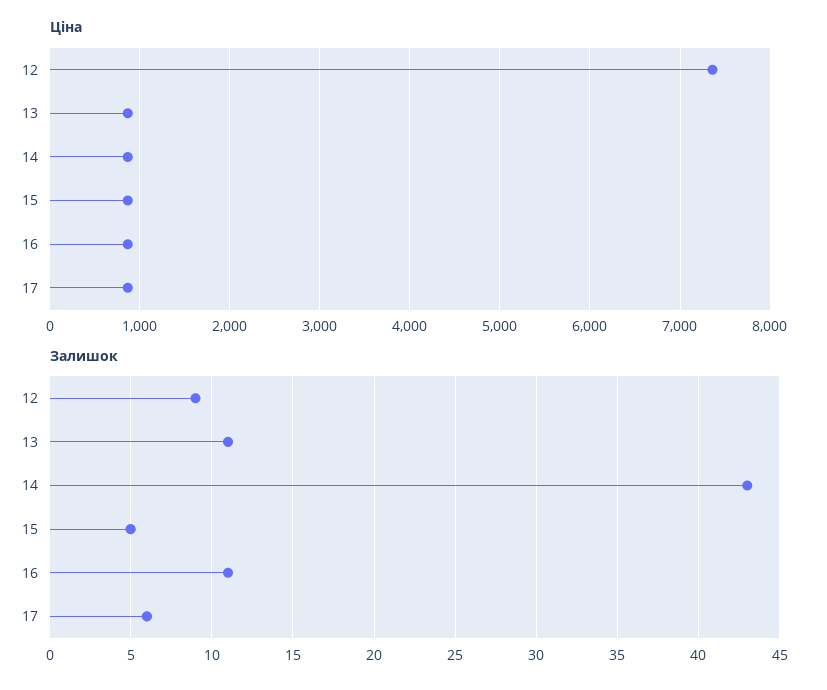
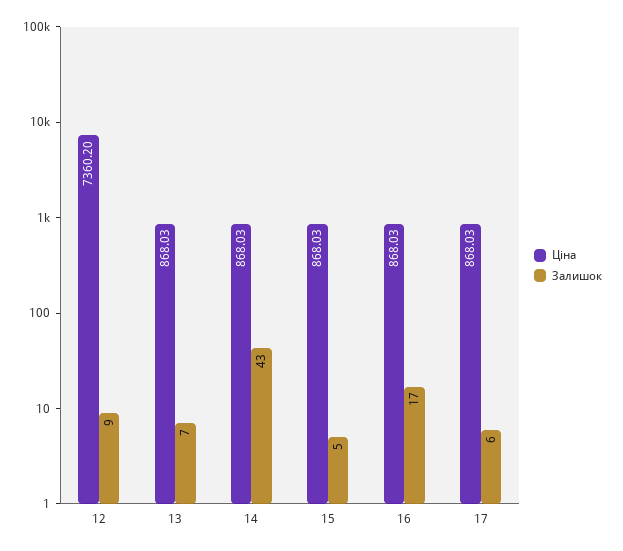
Залишок, 13: 11 -> 7
Залишок, 16: 11 -> 17

